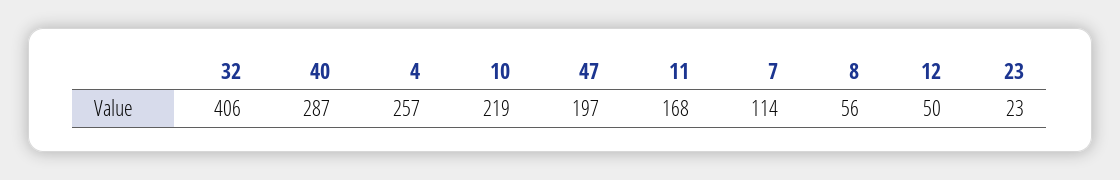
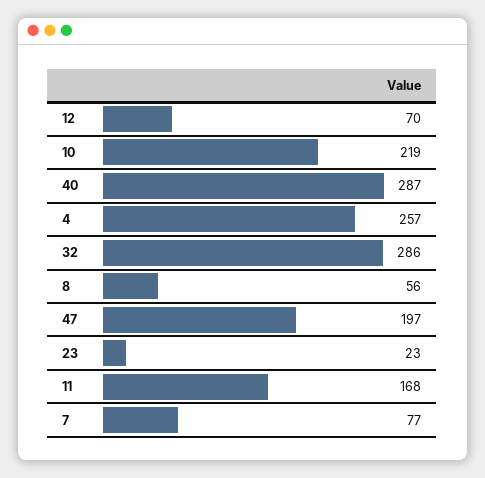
32: 406 -> 286
7: 114 -> 77
12: 50 -> 70

